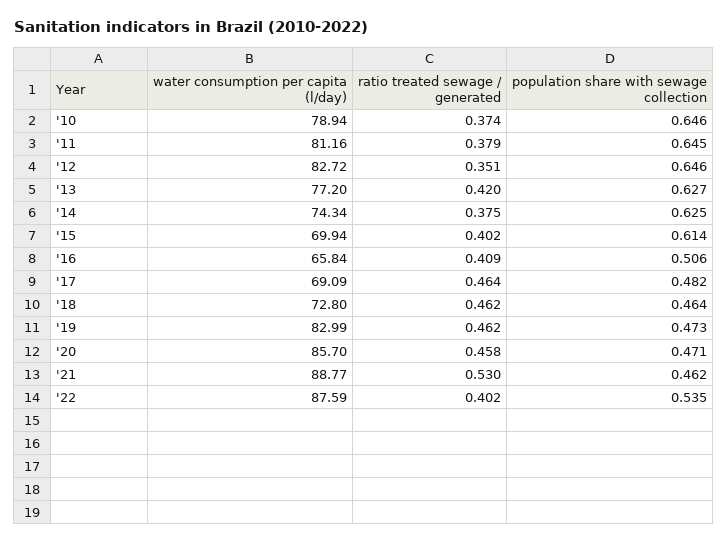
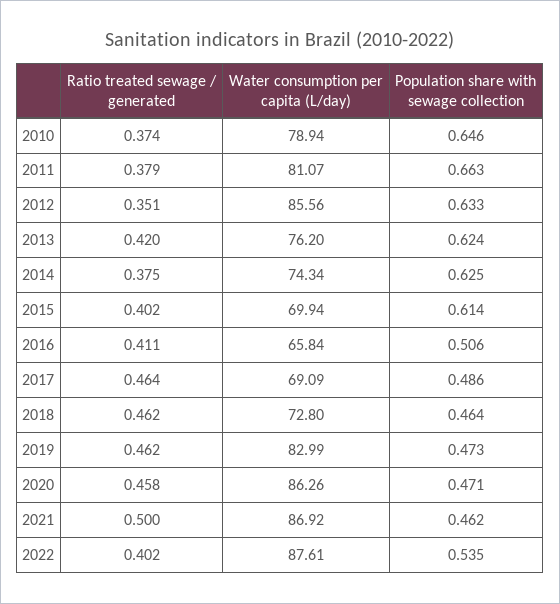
water consumption per capita (l/day), '11: 81.16 -> 81.07
population share with sewage collection, '11: 0.645 -> 0.663
water consumption per capita (l/day), '12: 82.72 -> 85.56
population share with sewage collection, '12: 0.646 -> 0.633
water consumption per capita (l/day), '13: 77.2 -> 76.2
population share with sewage collection, '13: 0.627 -> 0.624
ratio treated sewage / generated, '16: 0.409 -> 0.411
population share with sewage collection, '17: 0.482 -> 0.486
water consumption per capita (l/day), '20: 85.7 -> 86.26
water consumption per capita (l/day), '21: 88.77 -> 86.92
ratio treated sewage / generated, '21: 0.53 -> 0.5
water consumption per capita (l/day), '22: 87.59 -> 87.61

